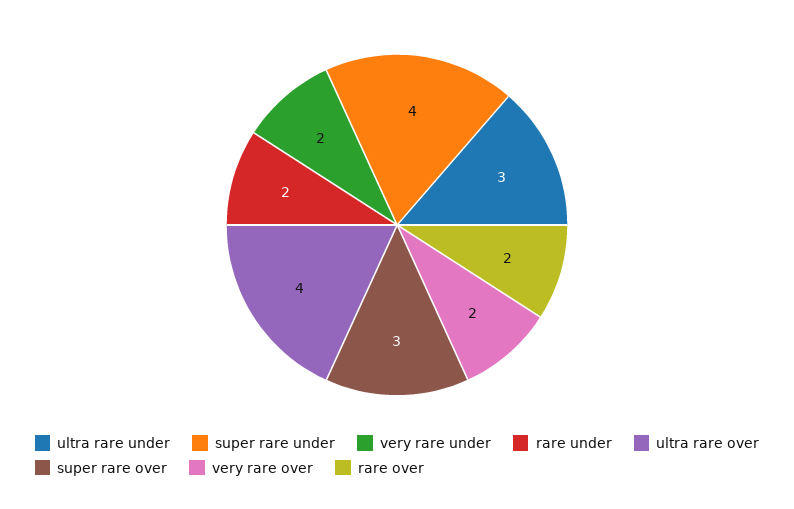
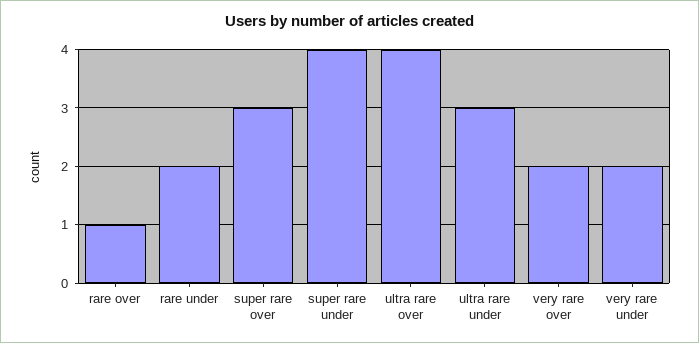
rare over: 2 -> 1

